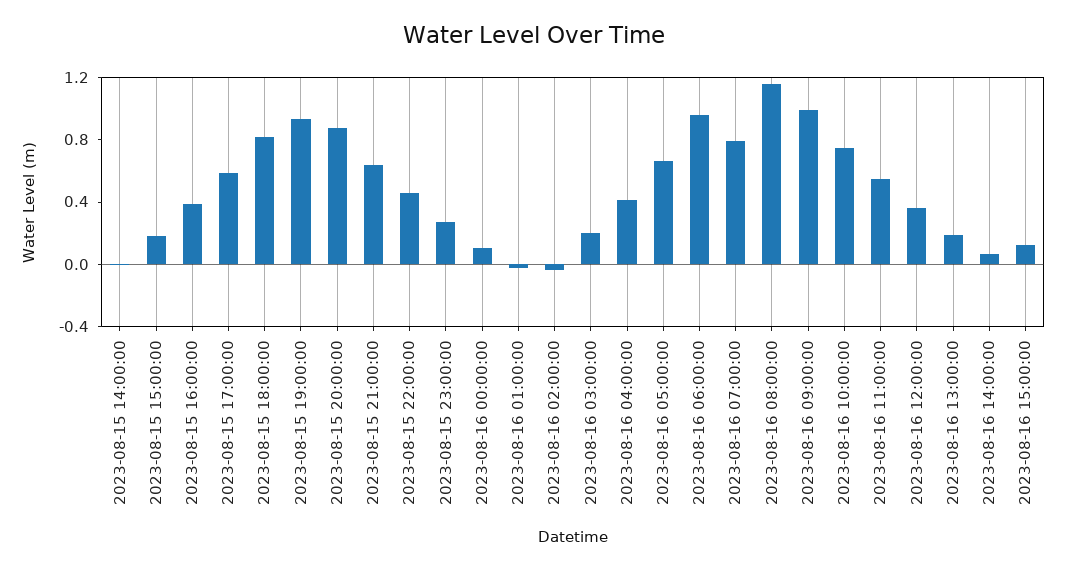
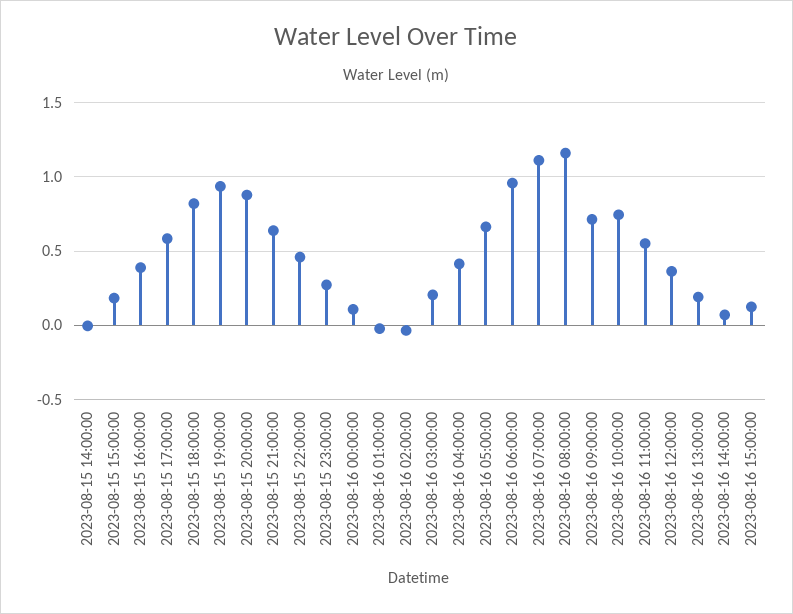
2023-08-16 07:00:00: 0.8 -> 1.1
2023-08-16 09:00:00: 1 -> 0.7

